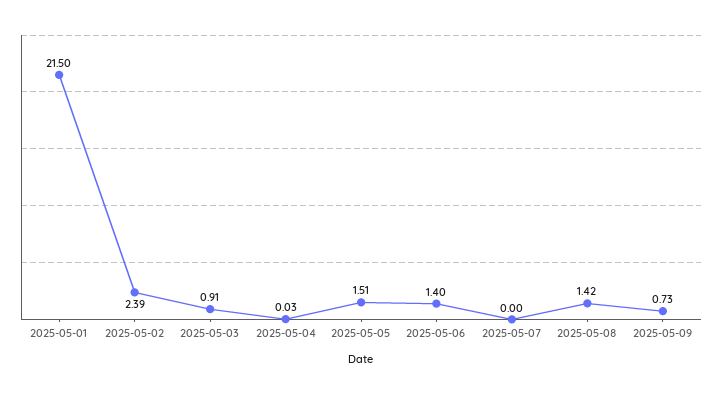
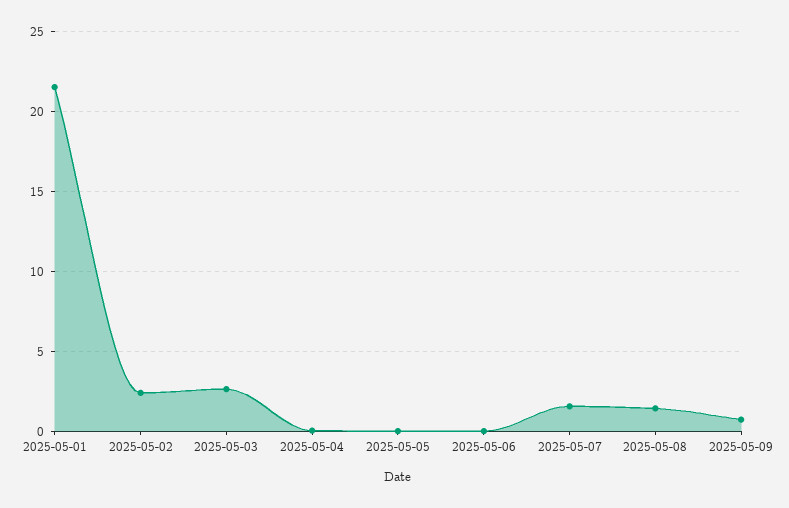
2025-05-03: 0.91 -> 2.5
2025-05-05: 1.51 -> 0
2025-05-06: 1.4 -> 0
2025-05-07: 0 -> 1.5

